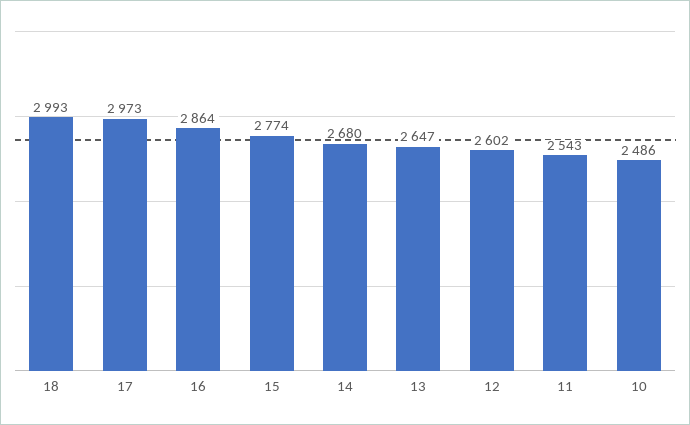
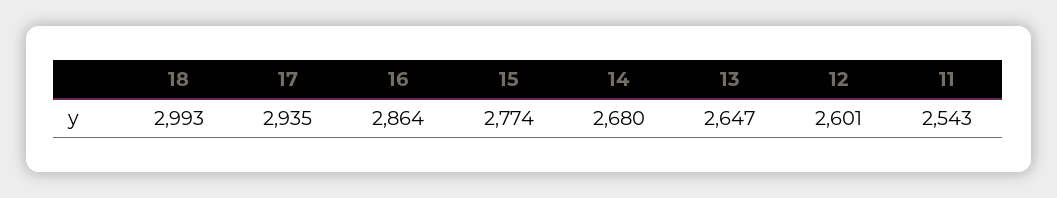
17: 2973 -> 2935
12: 2602 -> 2601
10: 2486 -> none

